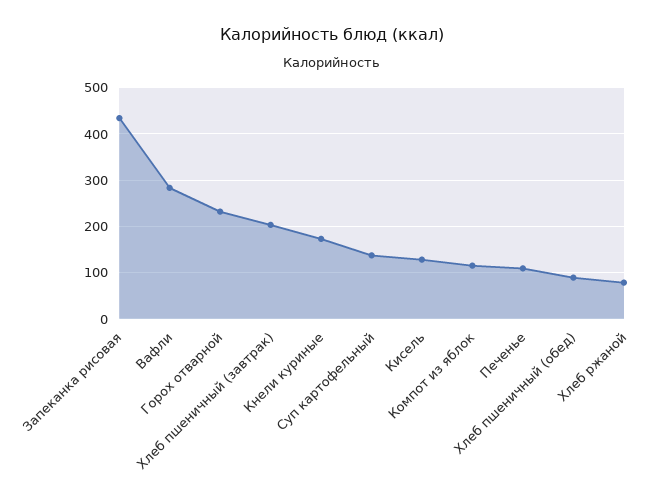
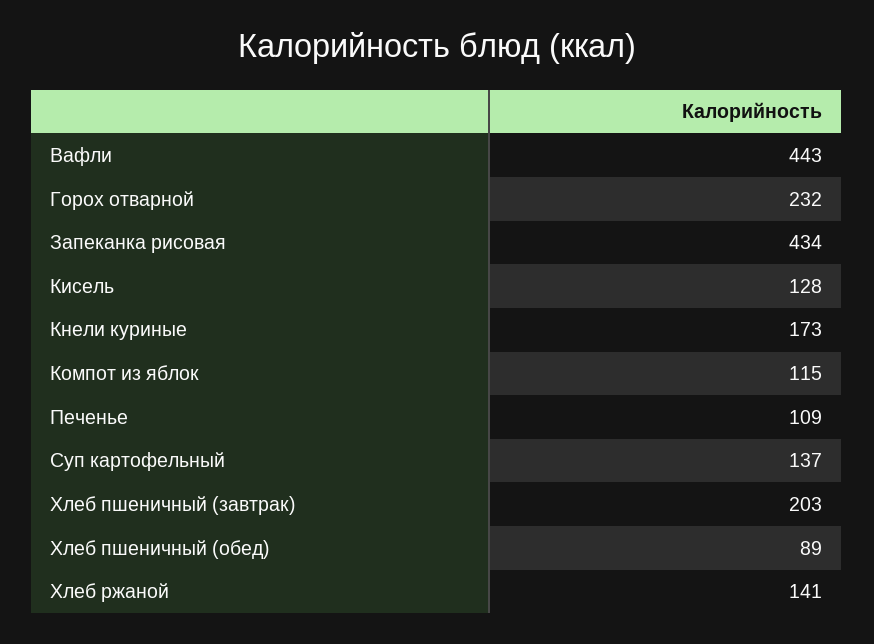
Вафли: 280 -> 443
Хлеб ржаной: 80 -> 141

